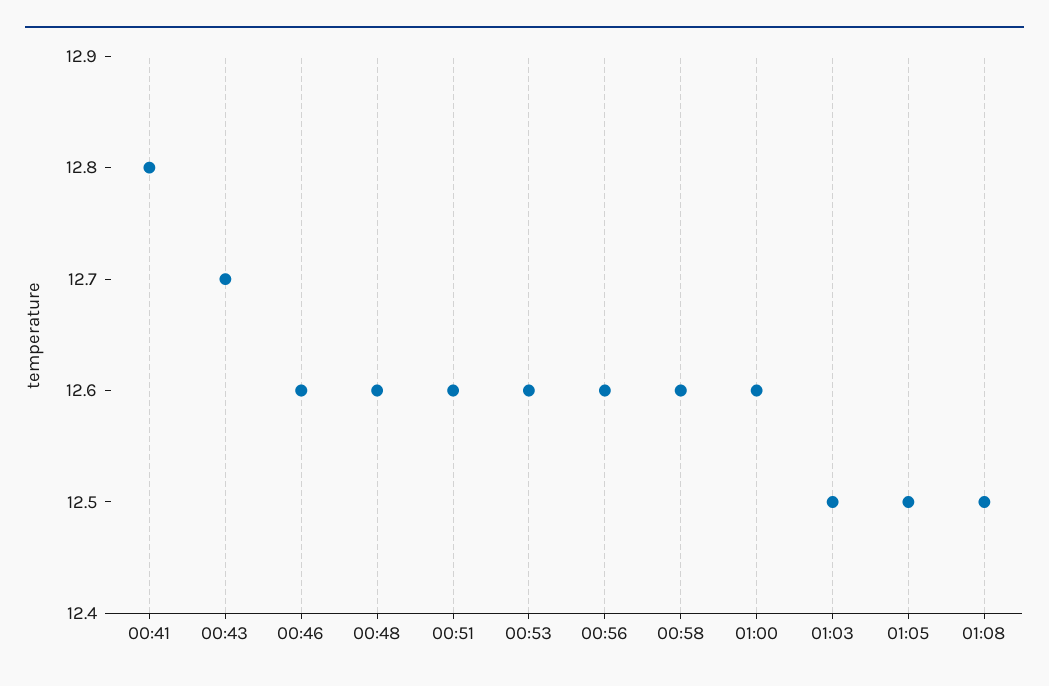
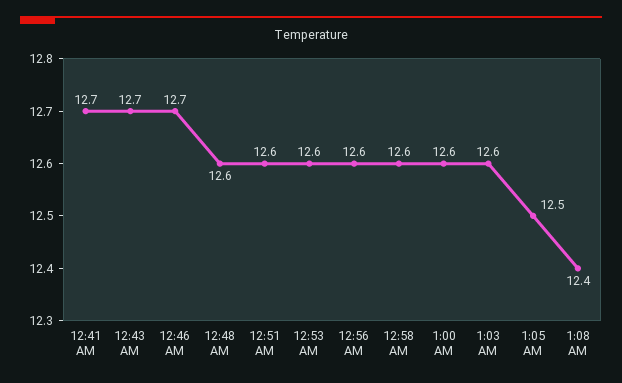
00:41: 12.8 -> 12.7
00:46: 12.6 -> 12.7
01:03: 12.5 -> 12.6
01:08: 12.5 -> 12.4

